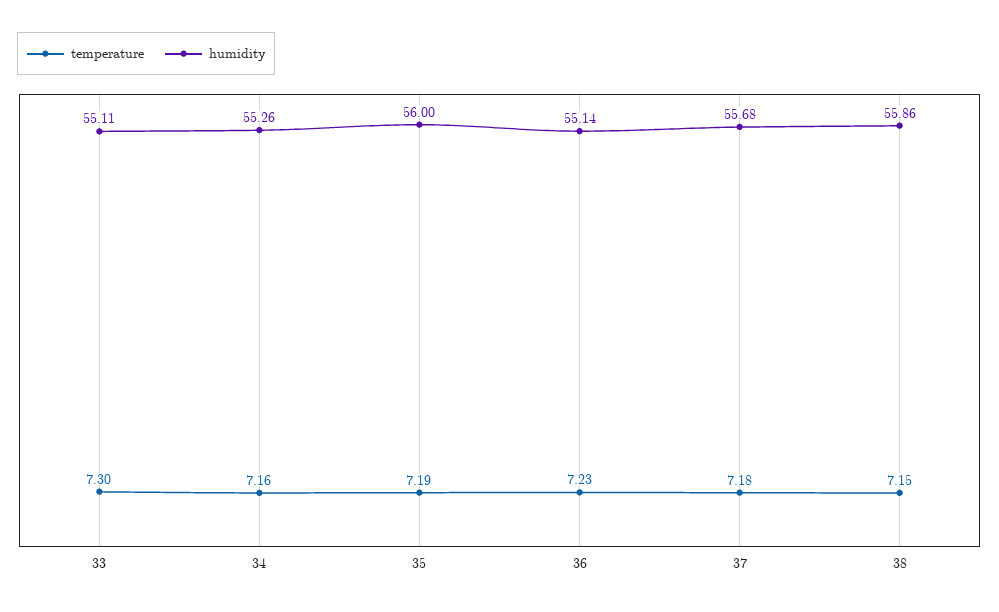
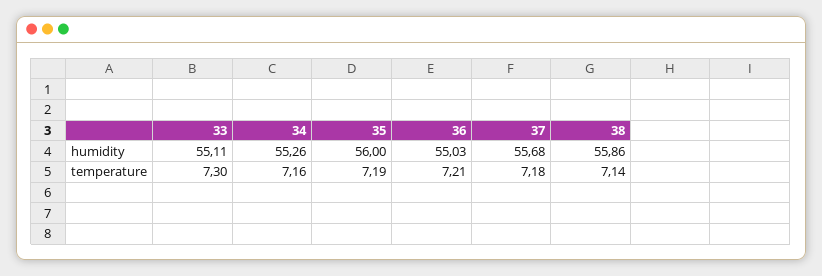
temperature, 36: 7.23 -> 7.21
humidity, 36: 55.14 -> 55.03
temperature, 38: 7.15 -> 7.14

